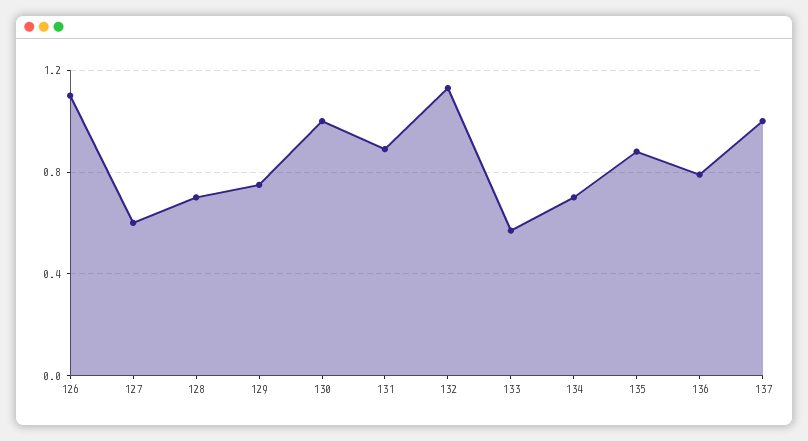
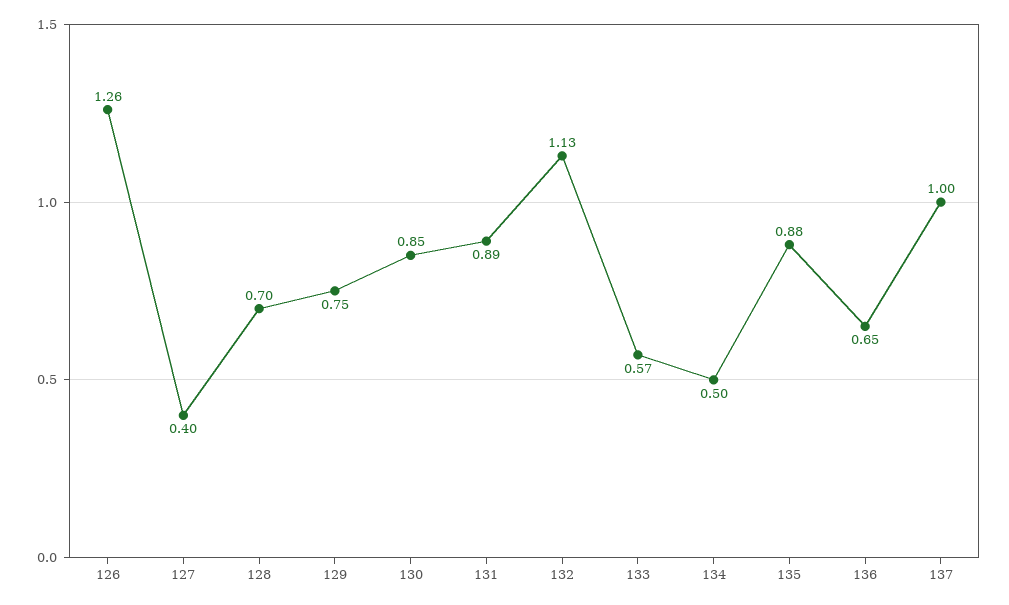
126: 1.1 -> 1.26
127: 0.6 -> 0.4
130: 1 -> 0.85
134: 0.7 -> 0.5
136: 0.8 -> 0.65

